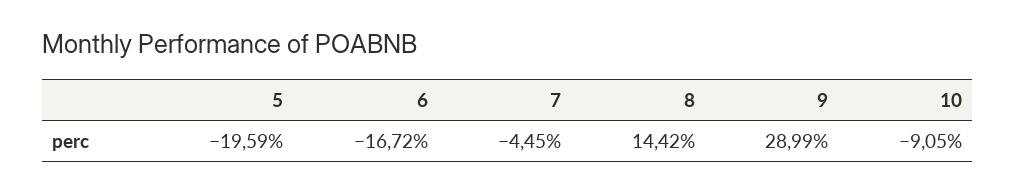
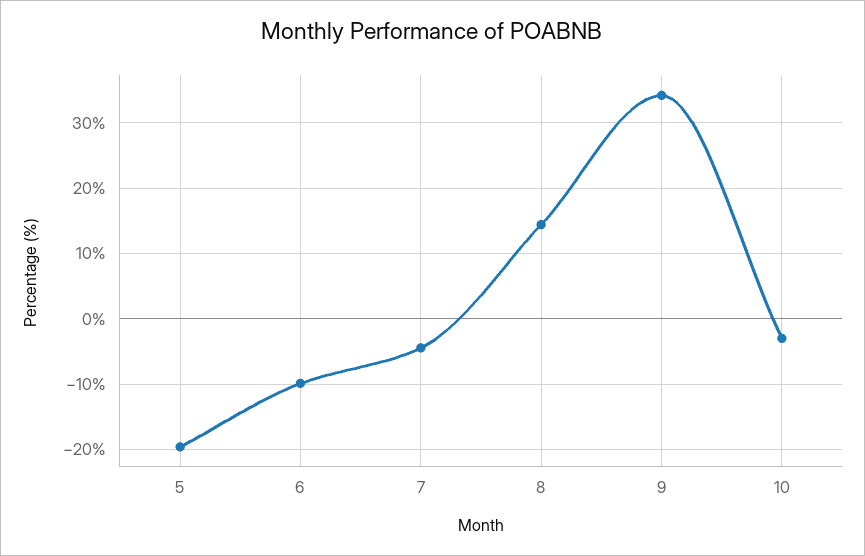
6: -16.72 -> -10
9: 28.99 -> 34
10: -9.05 -> -3

